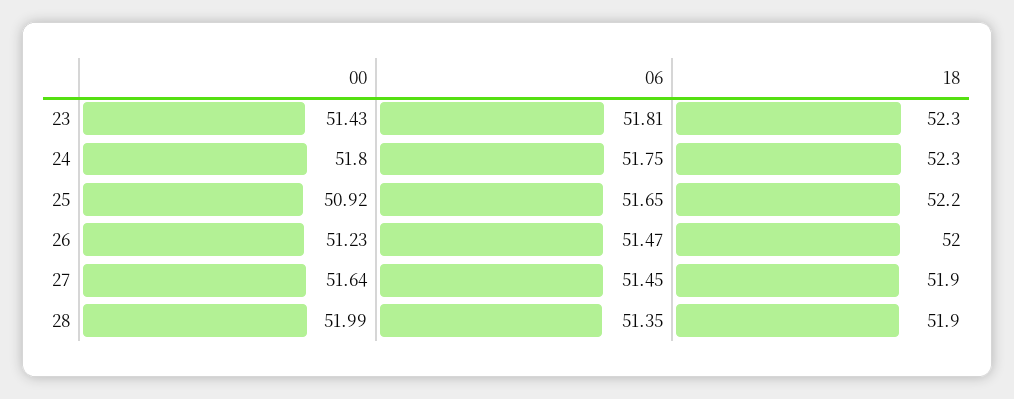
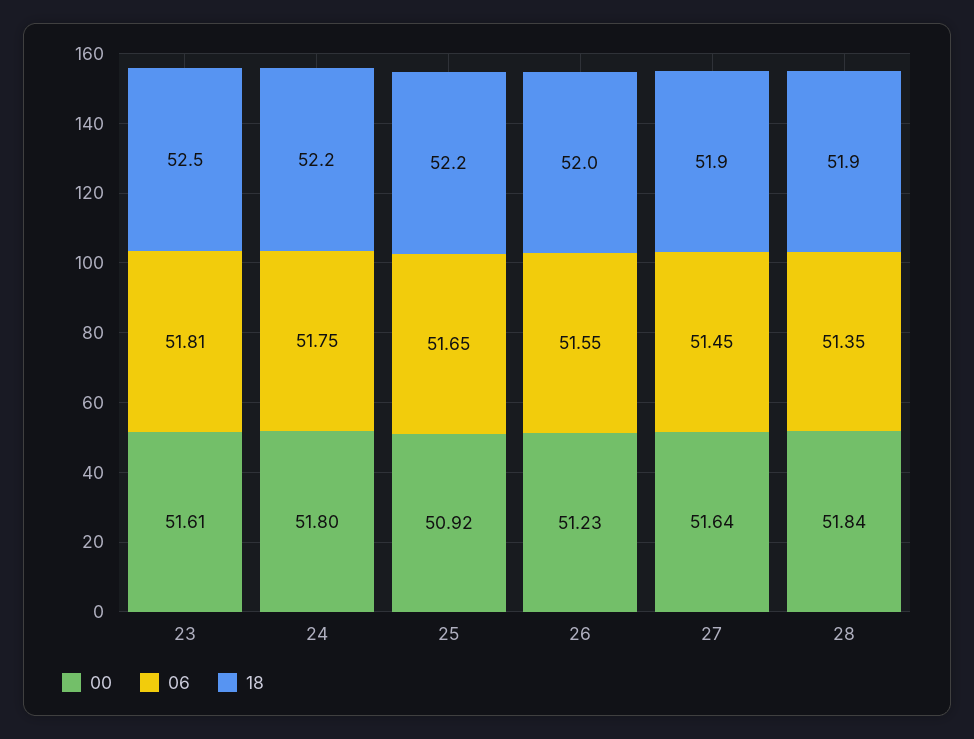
00, 23: 51.43 -> 51.61
18, 23: 52.3 -> 52.5
18, 24: 52.3 -> 52.2
06, 26: 51.47 -> 51.55
00, 28: 51.99 -> 51.84

